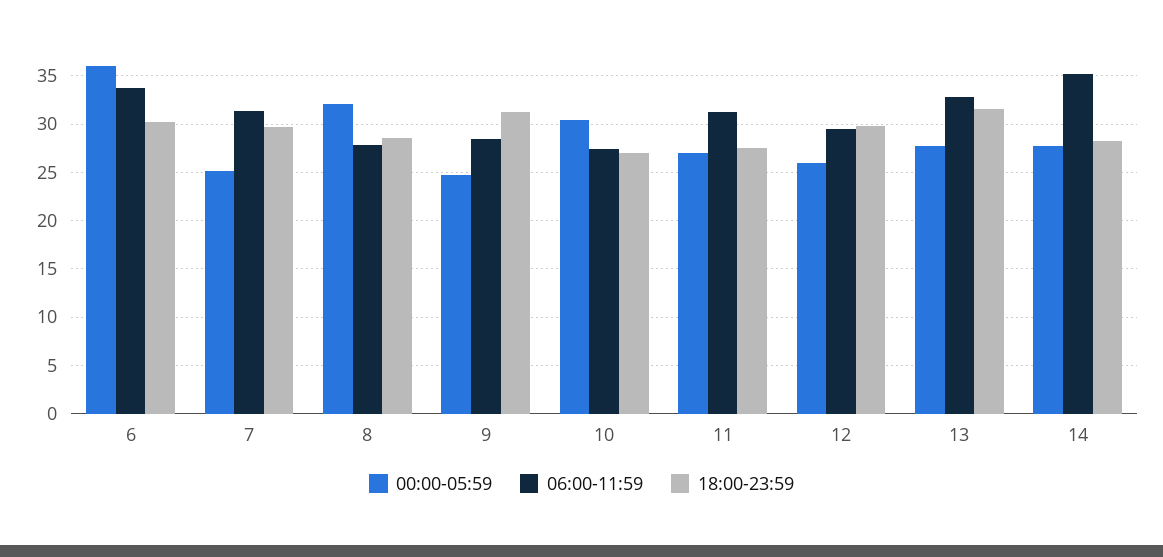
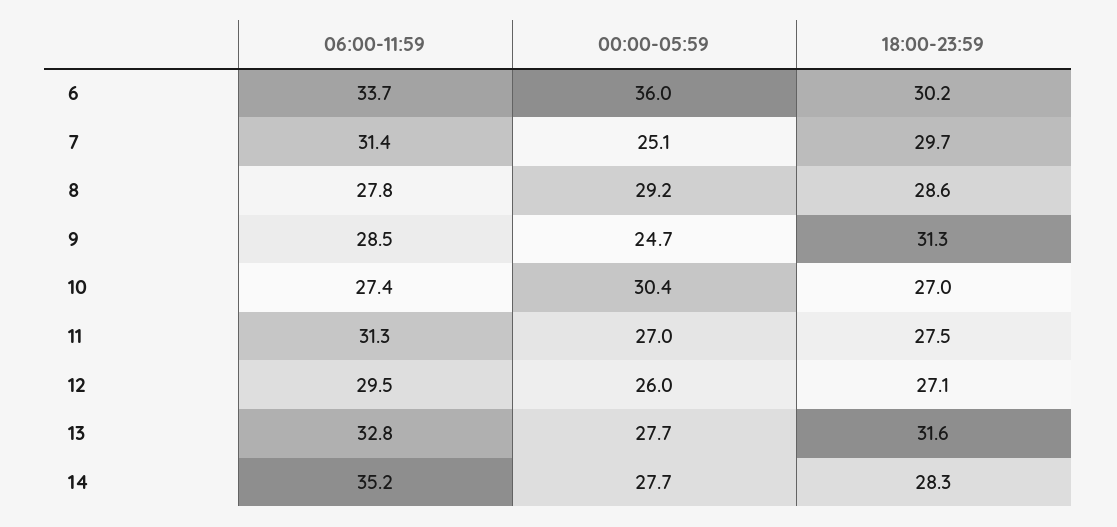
00:00-05:59, 8: 32 -> 29.2
18:00-23:59, 12: 30 -> 27.1

